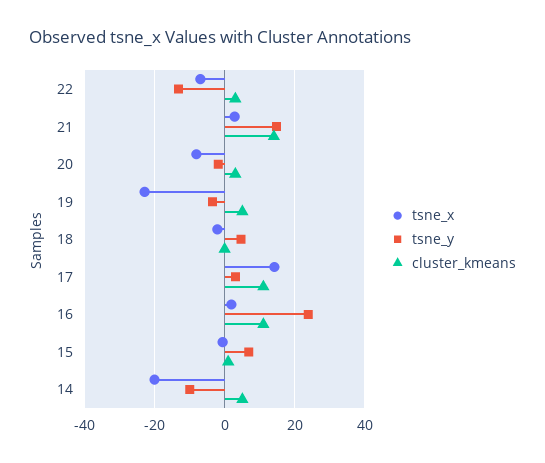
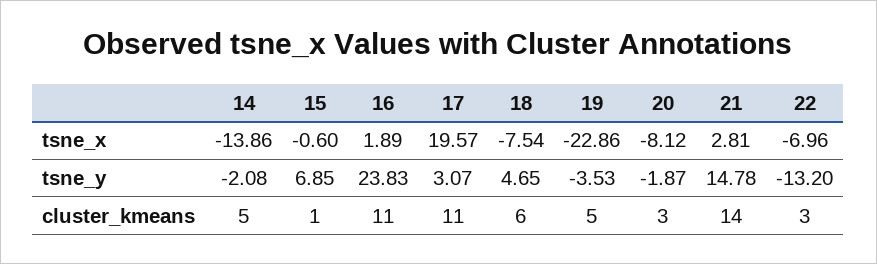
tsne_x, 18: -2 -> -7.54
cluster_kmeans, 18: 0 -> 6
tsne_x, 17: 14 -> 19.57
tsne_x, 14: -20 -> -13.86
tsne_y, 14: -10 -> -2.08

